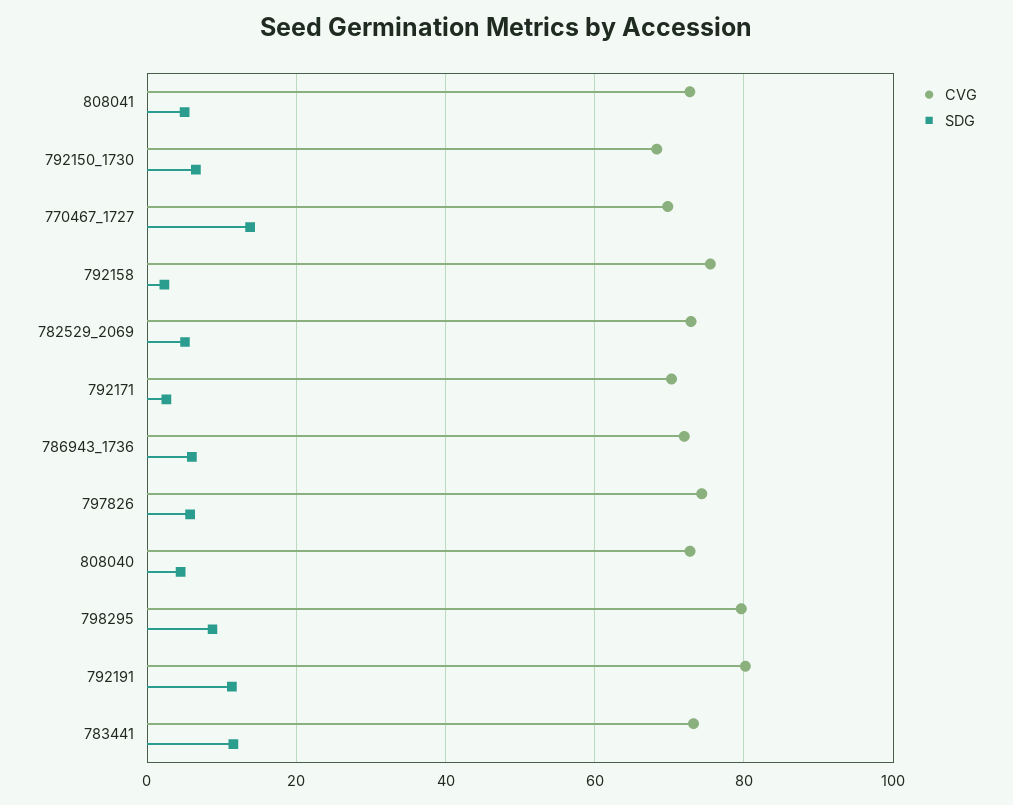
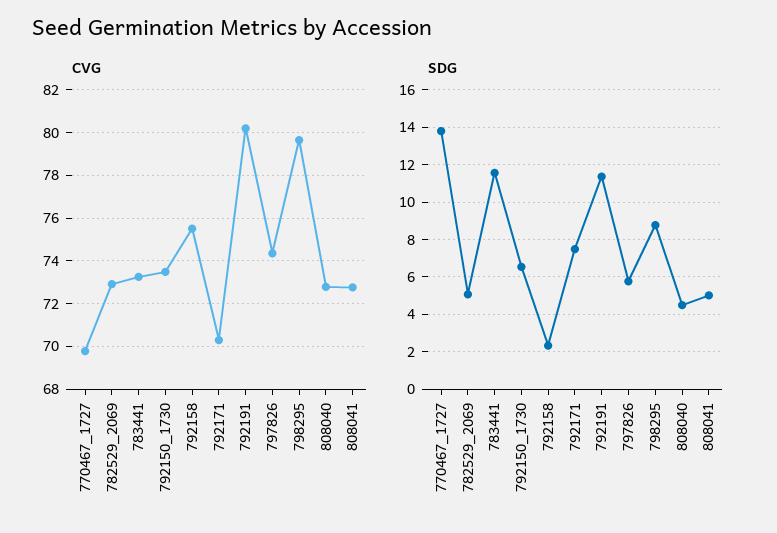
CVG, 792150_1730: 68 -> 73.5
SDG, 792171: 2 -> 7.5
CVG, 786943_1736: 72 -> none
SDG, 786943_1736: 6 -> none

